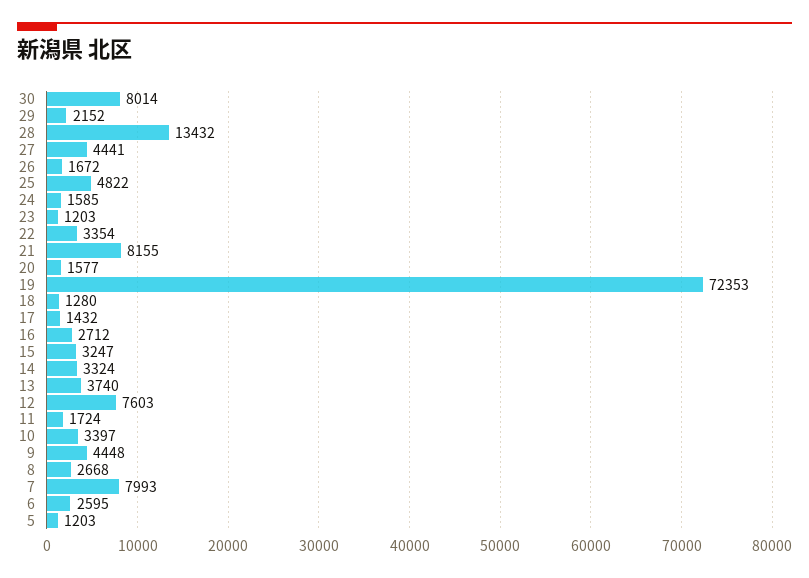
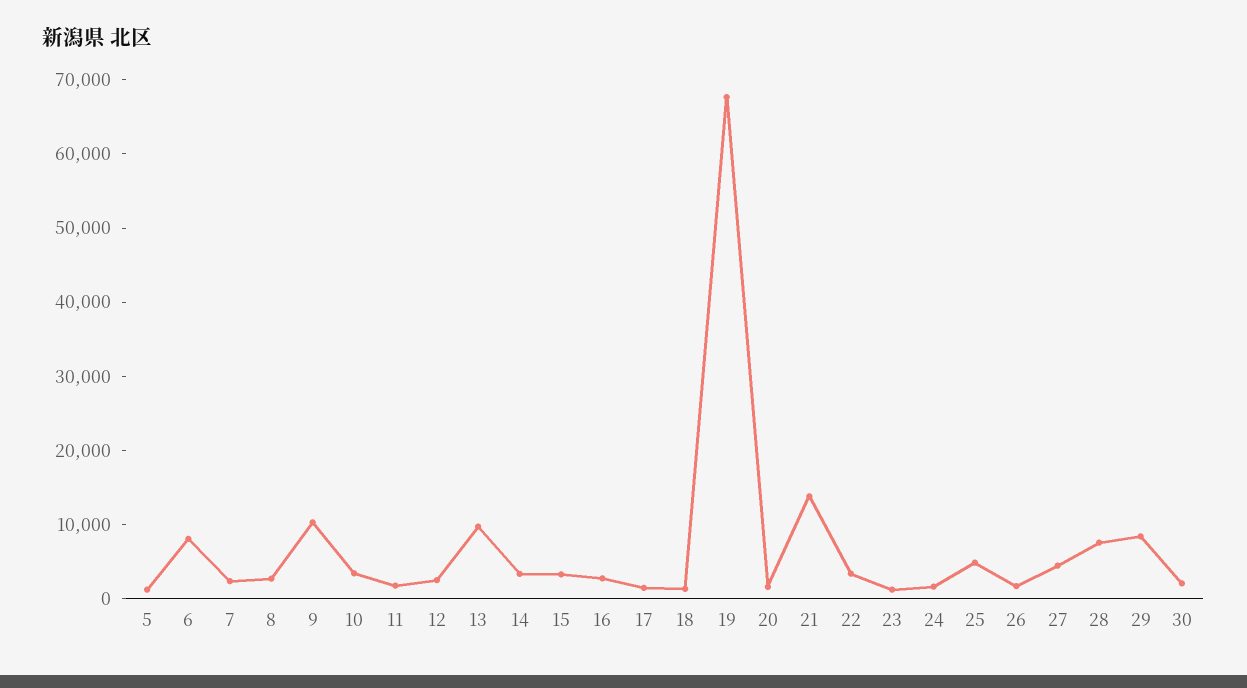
30: 8014 -> 2000
29: 2152 -> 8000
28: 13432 -> 8000
21: 8155 -> 14000
19: 72353 -> 68000
13: 3740 -> 10000
12: 7603 -> 2000
9: 4448 -> 10000
7: 7993 -> 2000
6: 2595 -> 8000

